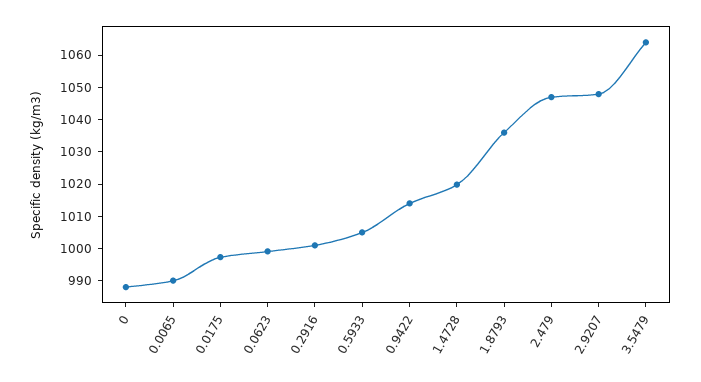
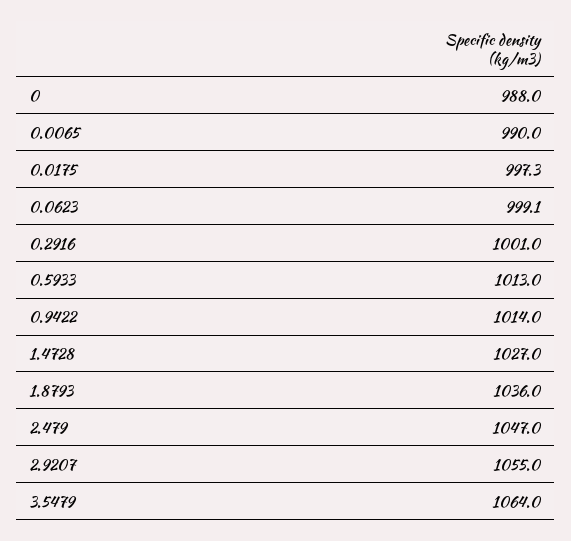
0.5933: 1005 -> 1013
1.4728: 1020 -> 1027
2.9207: 1047.5 -> 1055

